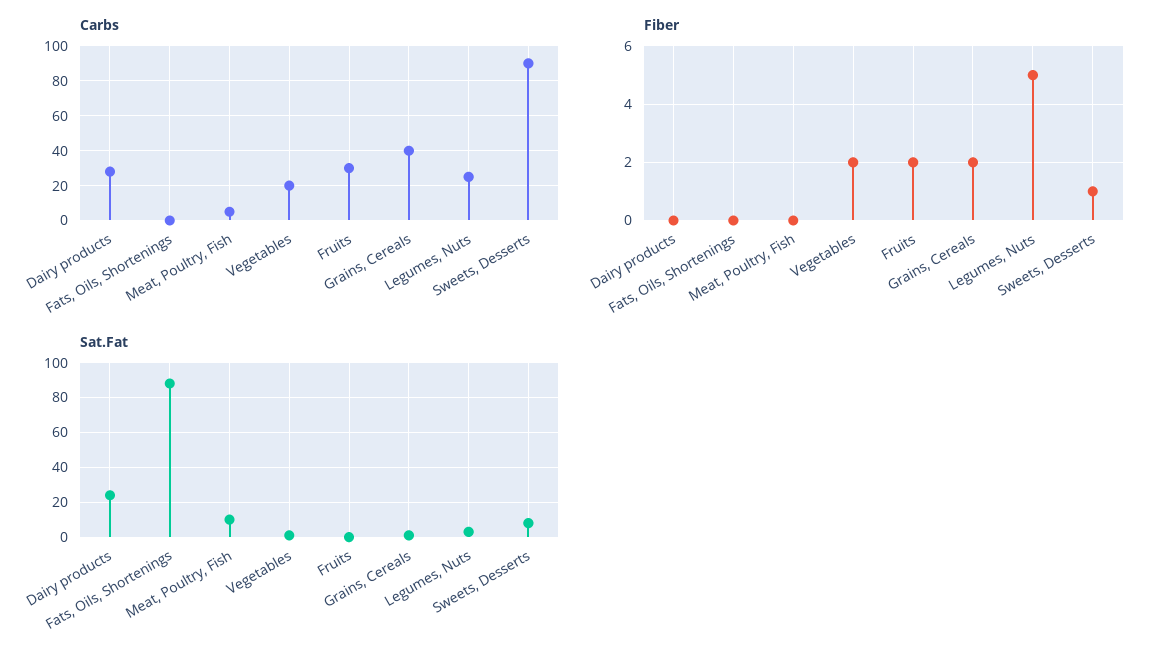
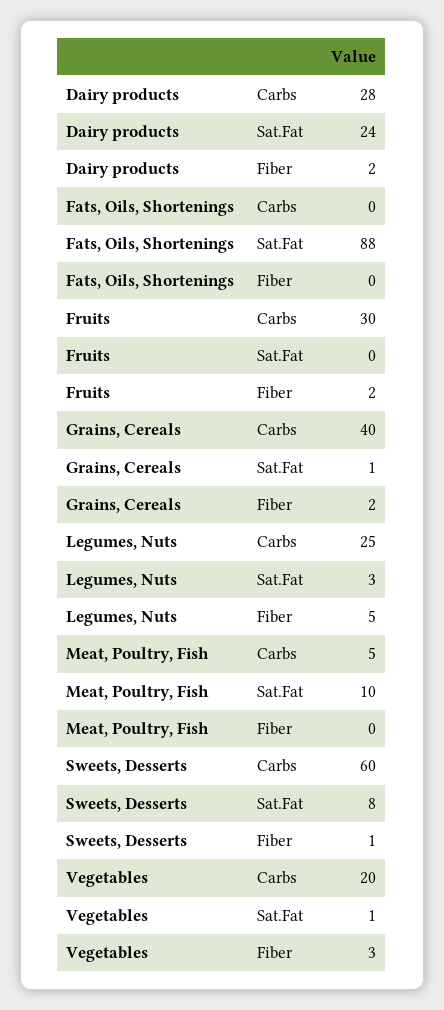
Carbs, Sweets, Desserts: 90 -> 60
Fiber, Dairy products: 0 -> 2
Fiber, Vegetables: 2 -> 3

